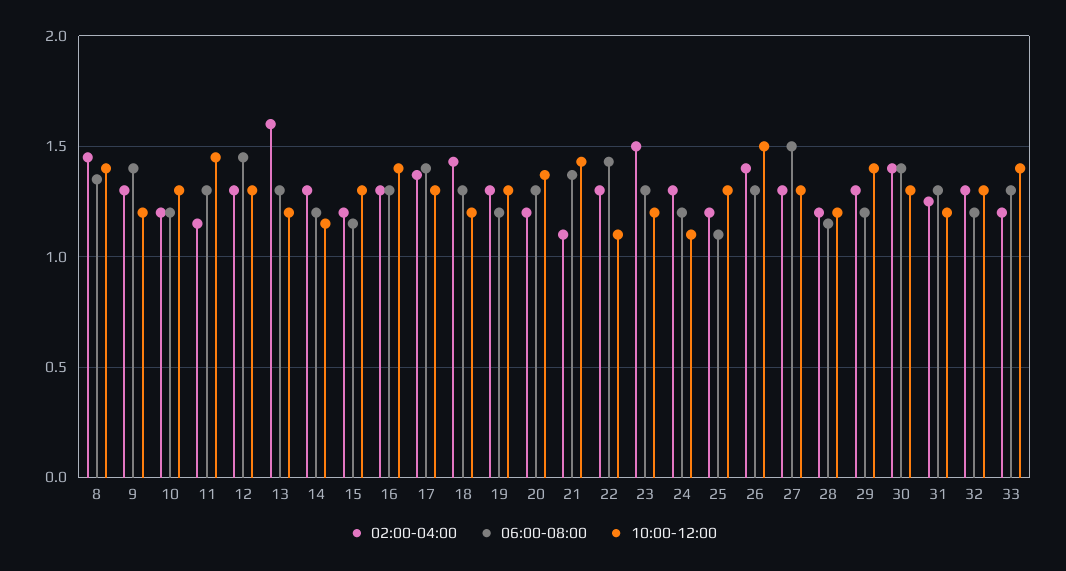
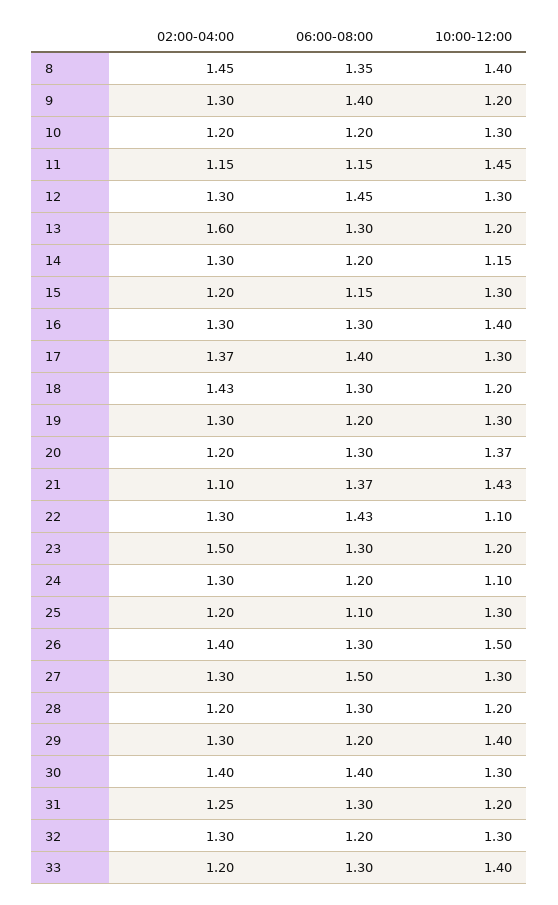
06:00-08:00, 11: 1.3 -> 1.15
06:00-08:00, 28: 1.15 -> 1.3

